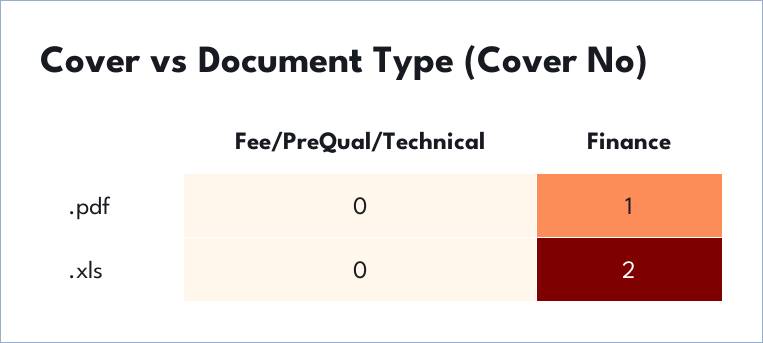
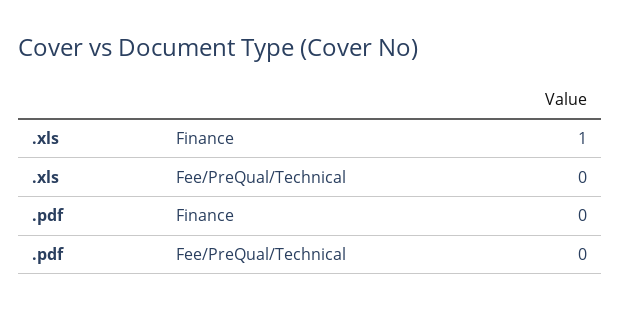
Finance, .pdf: 1 -> 0
Finance, .xls: 2 -> 1

